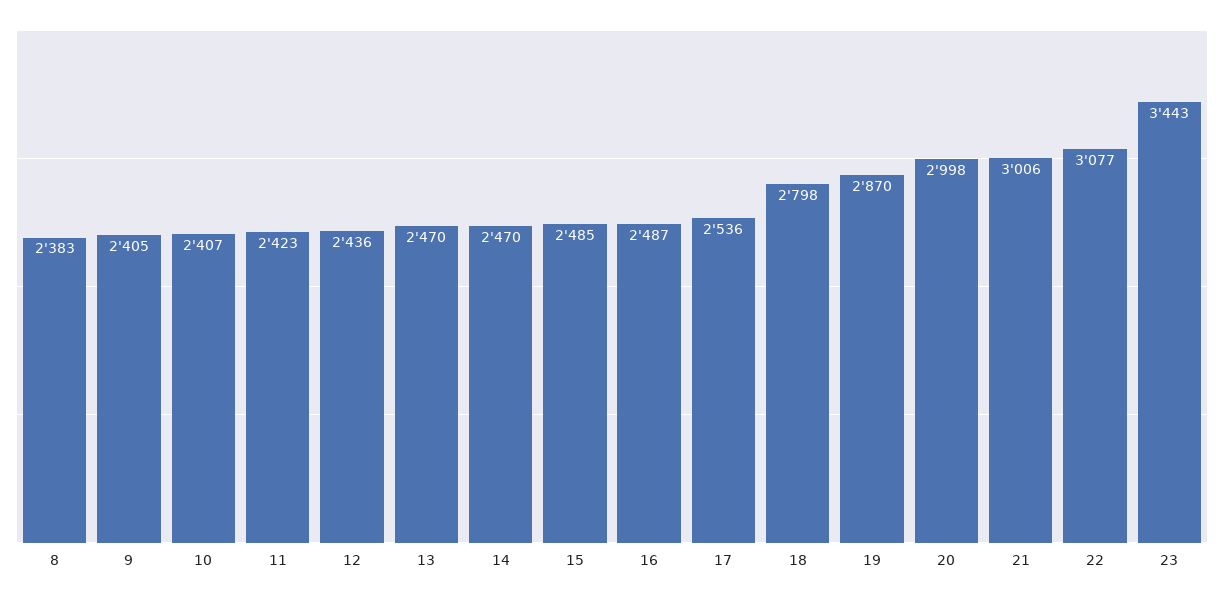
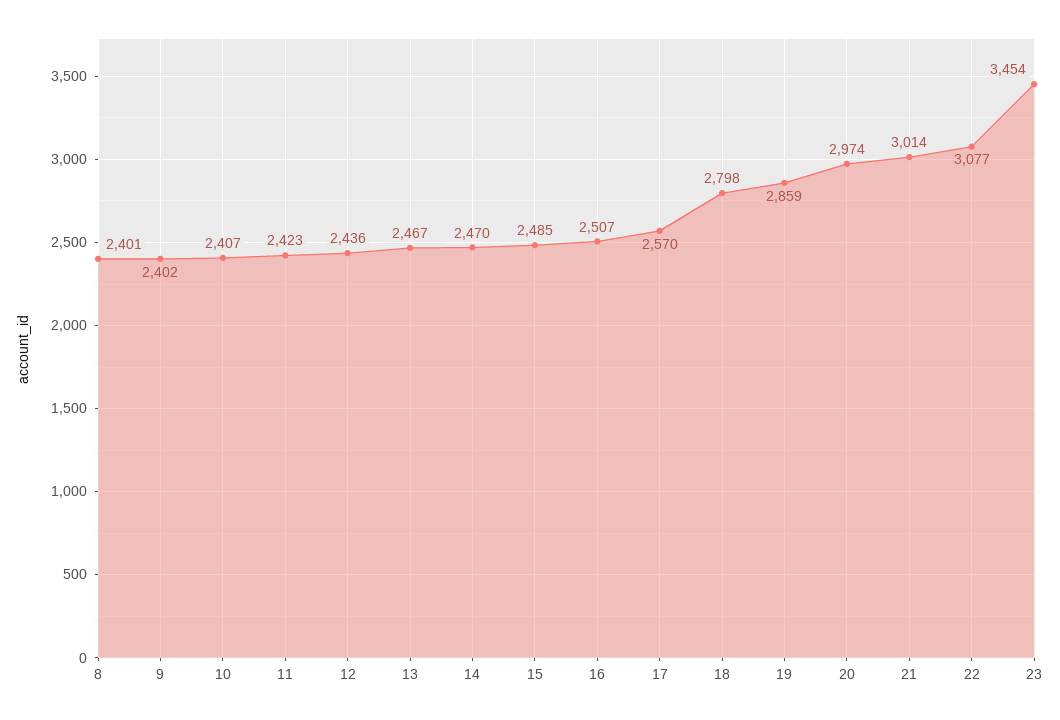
8: 2383 -> 2401
9: 2405 -> 2402
13: 2470 -> 2467
16: 2487 -> 2507
17: 2536 -> 2570
19: 2870 -> 2859
20: 2998 -> 2974
21: 3006 -> 3014
23: 3443 -> 3454

